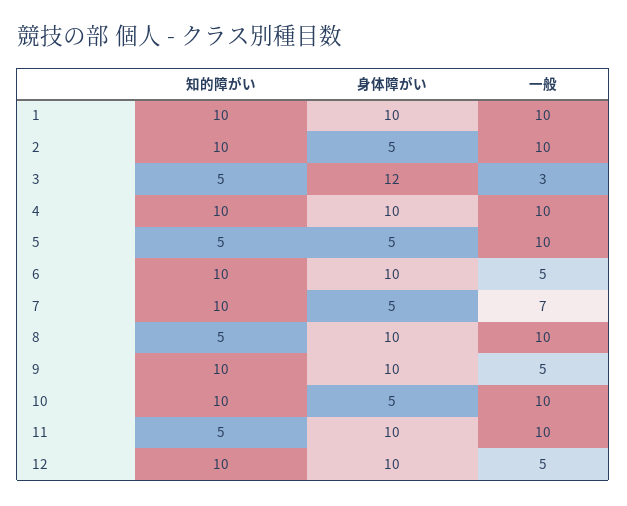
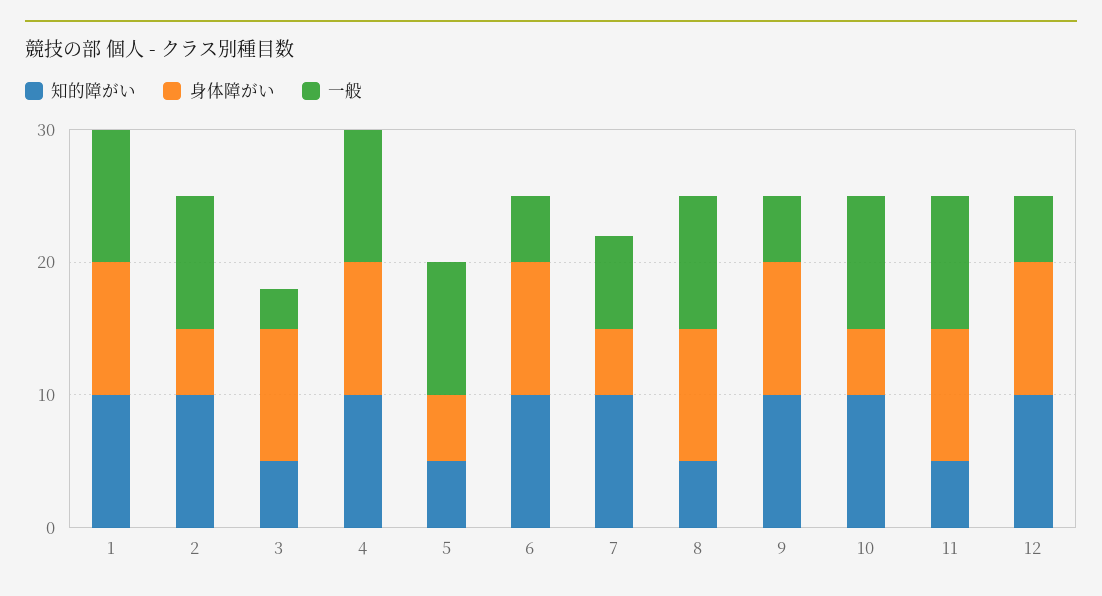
身体障がい, 3: 12 -> 10

